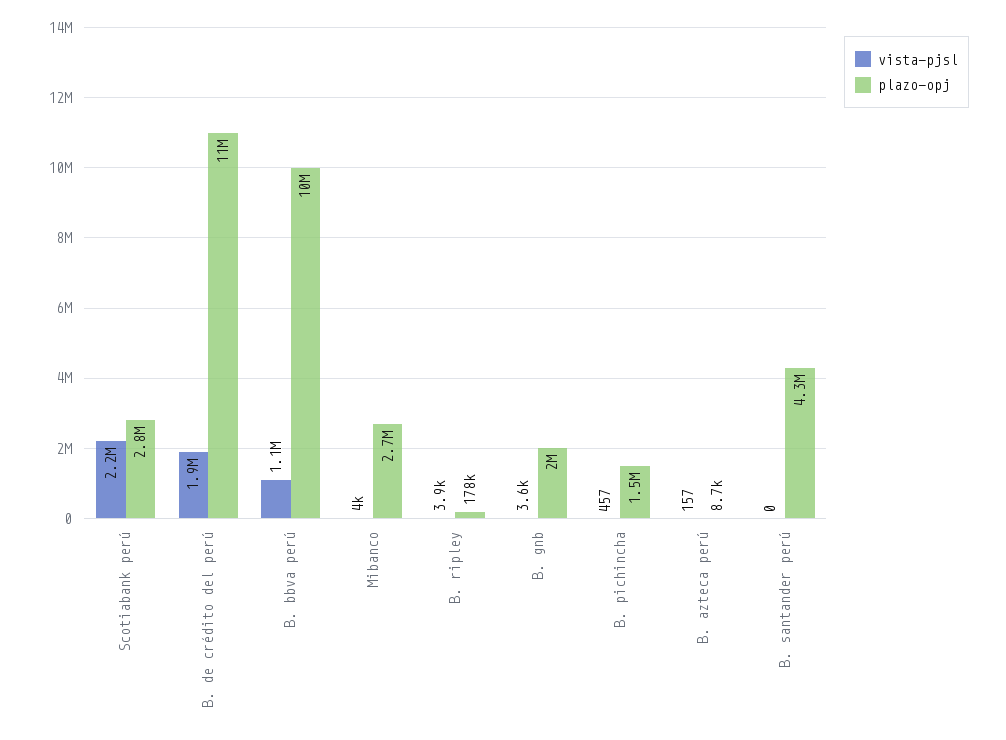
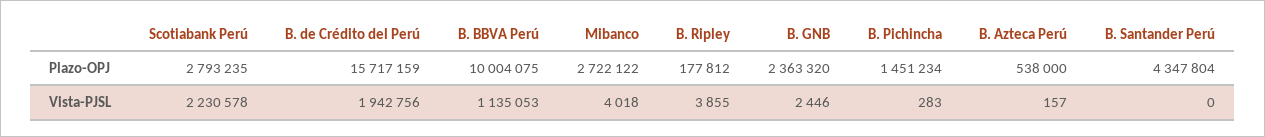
plazo-opj, B. de crédito del perú: 11000000 -> 15717159
vista-pjsl, B. gnb: 3600 -> 2446
plazo-opj, B. gnb: 2000000 -> 2363320
vista-pjsl, B. pichincha: 457 -> 283
plazo-opj, B. azteca perú: 8700 -> 538000

